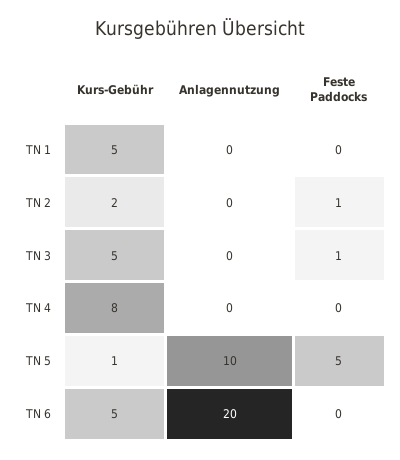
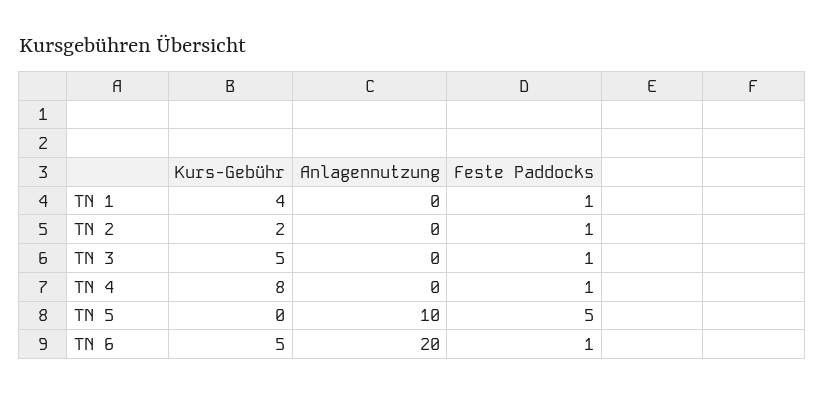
Kurs-Gebühr, TN 1: 5 -> 4
Feste Paddocks, TN 1: 0 -> 1
Feste Paddocks, TN 4: 0 -> 1
Kurs-Gebühr, TN 5: 1 -> 0
Feste Paddocks, TN 6: 0 -> 1

